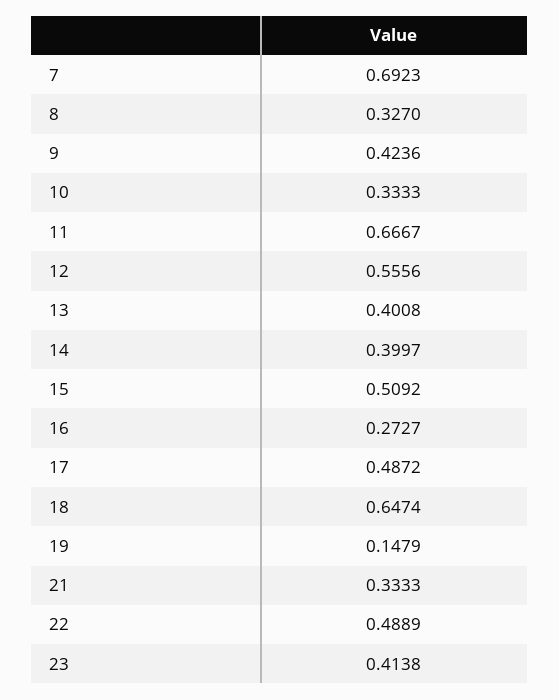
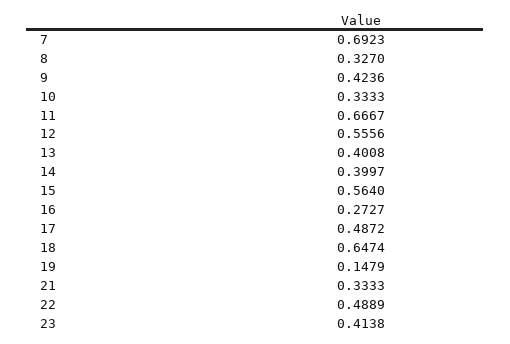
15: 0.5092 -> 0.564

